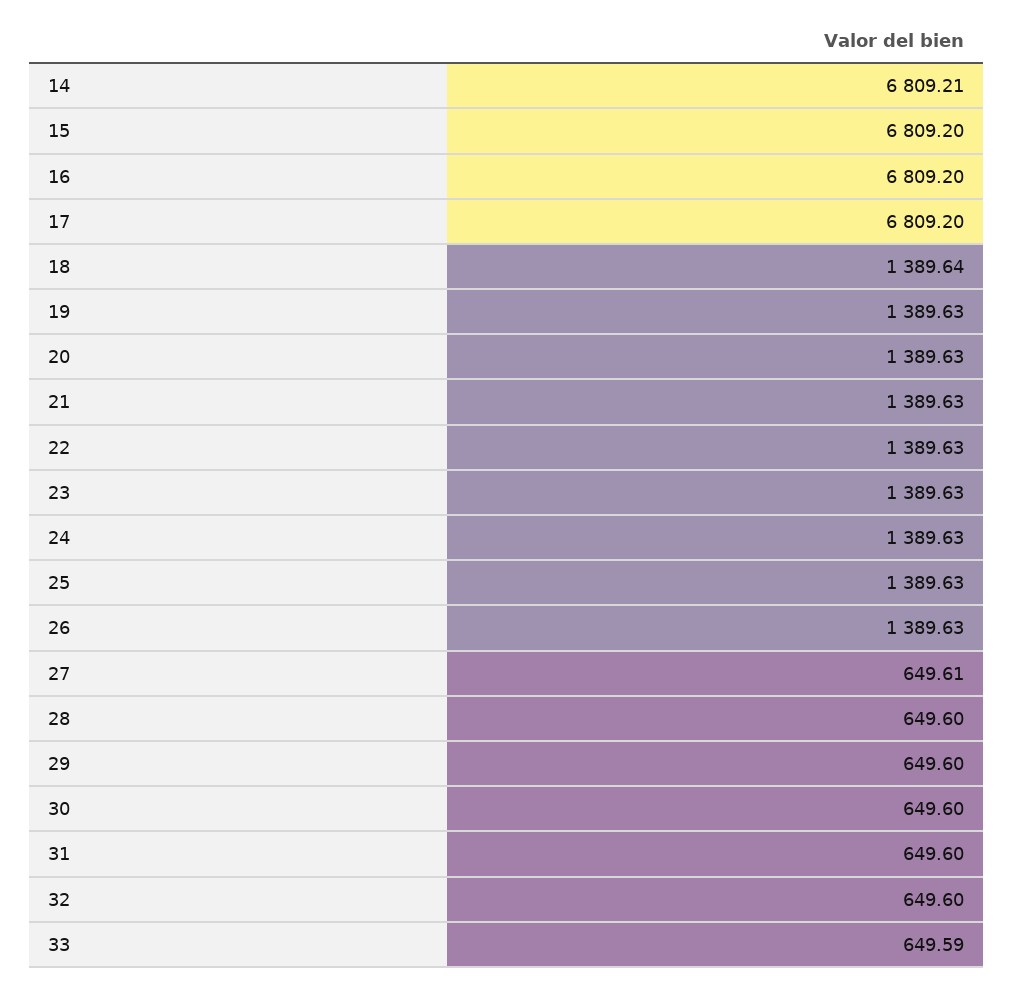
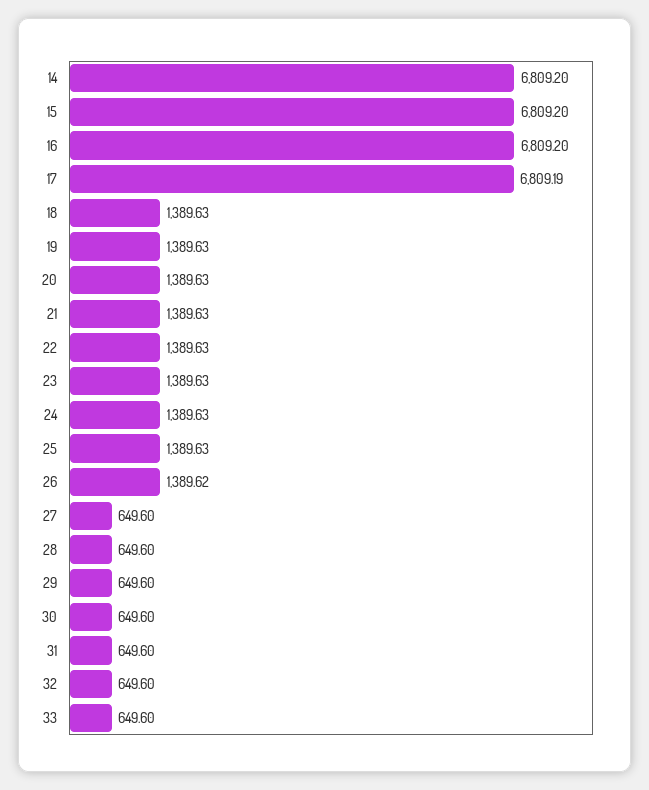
14: 6809.21 -> 6809.2
17: 6809.2 -> 6809.19
18: 1389.64 -> 1389.63
26: 1389.63 -> 1389.62
27: 649.61 -> 649.6
33: 649.59 -> 649.6

